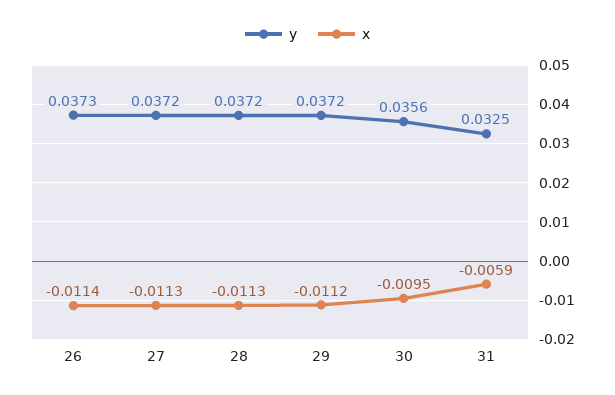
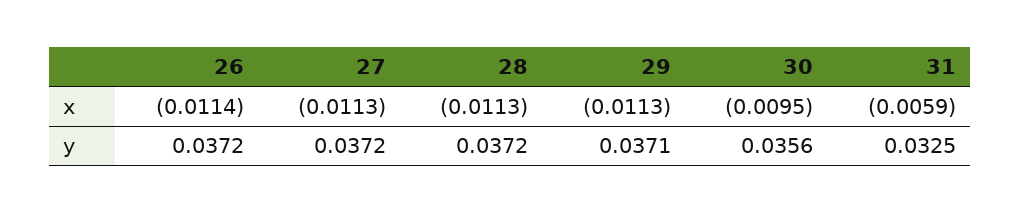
y, 26: 0.0373 -> 0.0372
y, 29: 0.0372 -> 0.0371
x, 29: -0.0112 -> -0.0113

